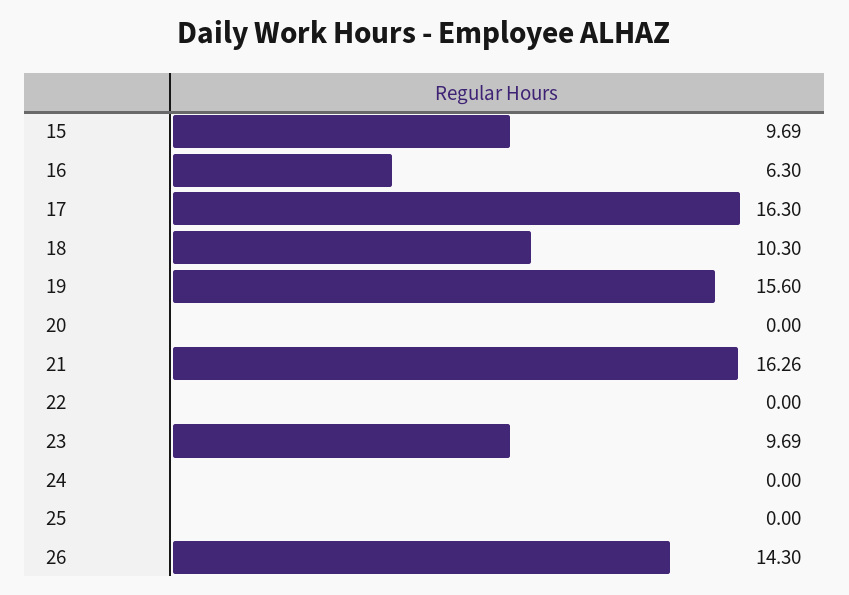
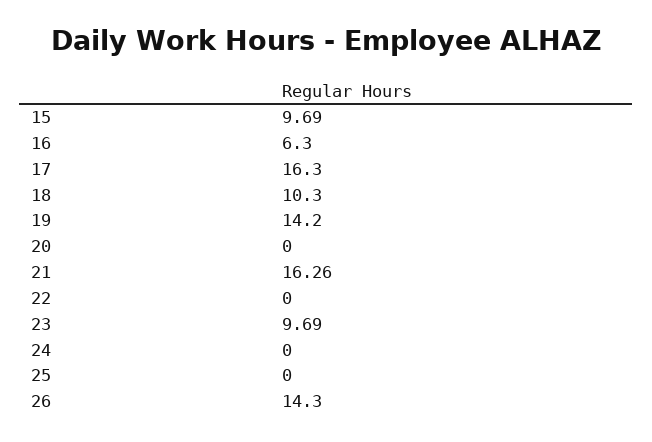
19: 15.6 -> 14.2

